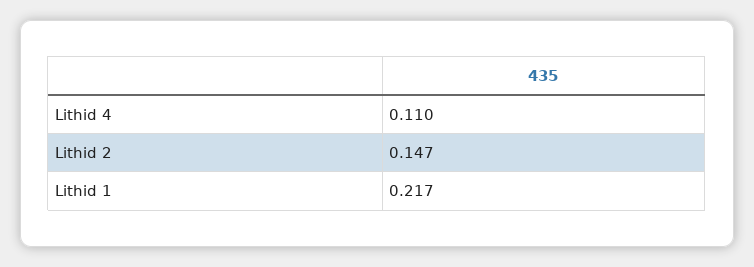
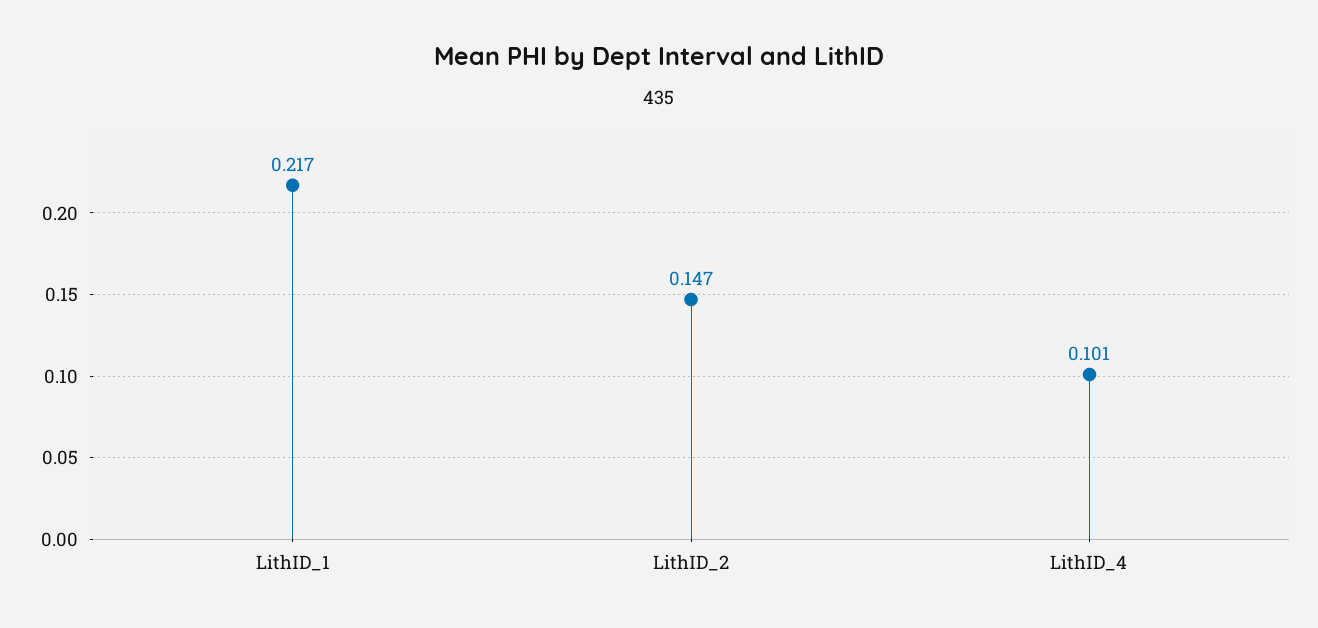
Lithid 4: 0.11 -> 0.101

